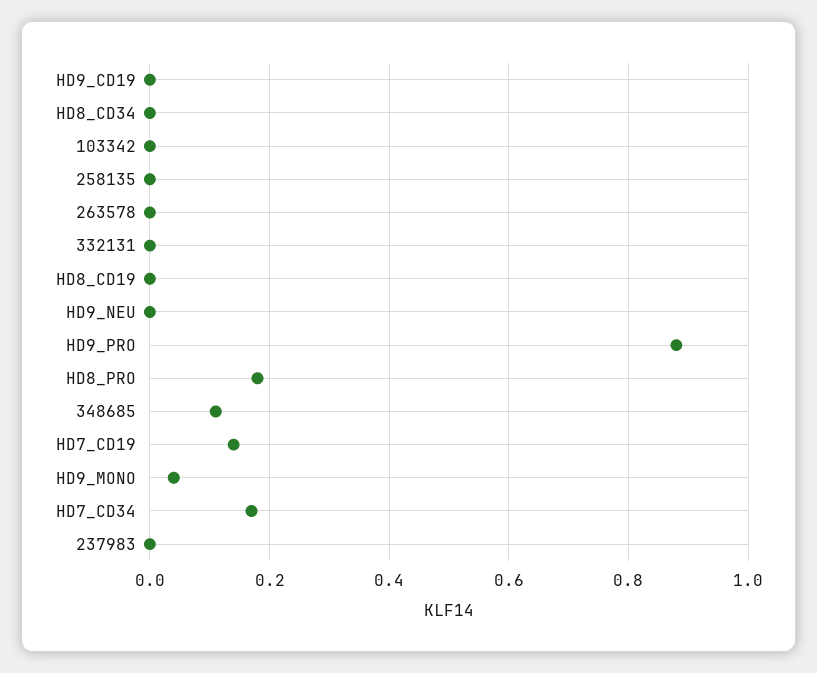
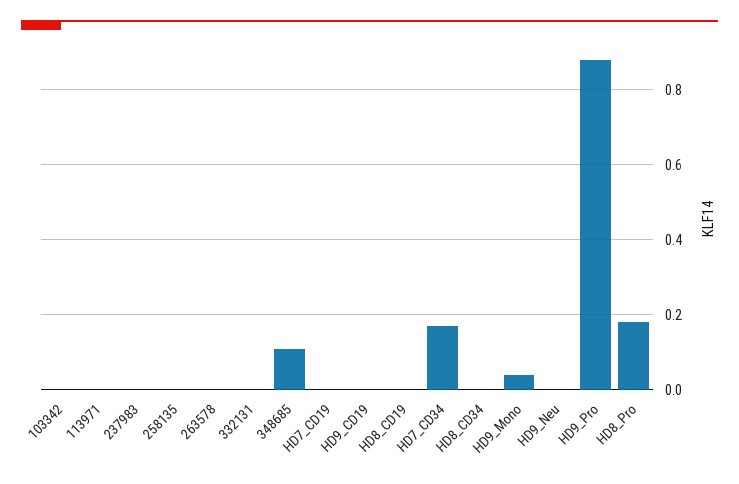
HD7_CD19: 0.15 -> 0
113971: none -> 0

